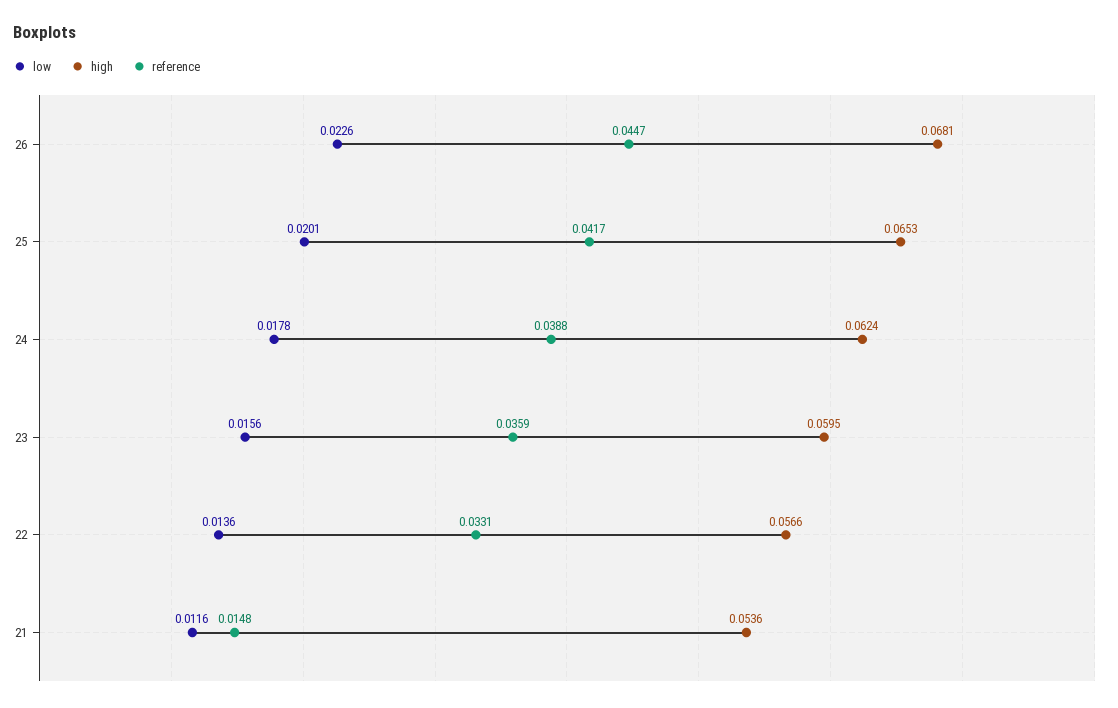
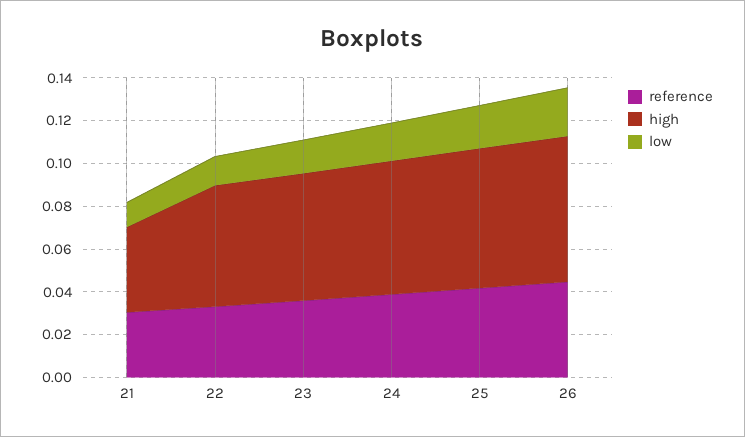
high, 21: 0.0536 -> 0.04
reference, 21: 0.0148 -> 0.03

